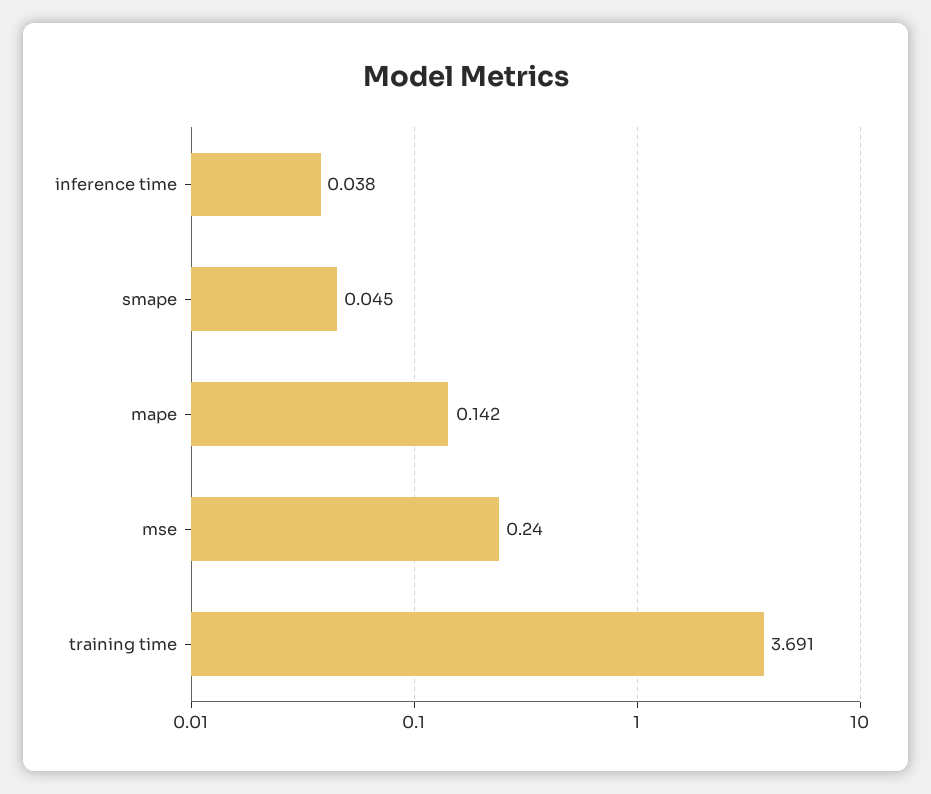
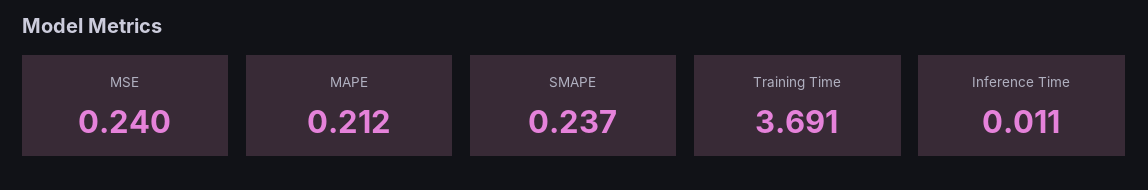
inference time: 0.038 -> 0.011
smape: 0.045 -> 0.237
mape: 0.142 -> 0.212

